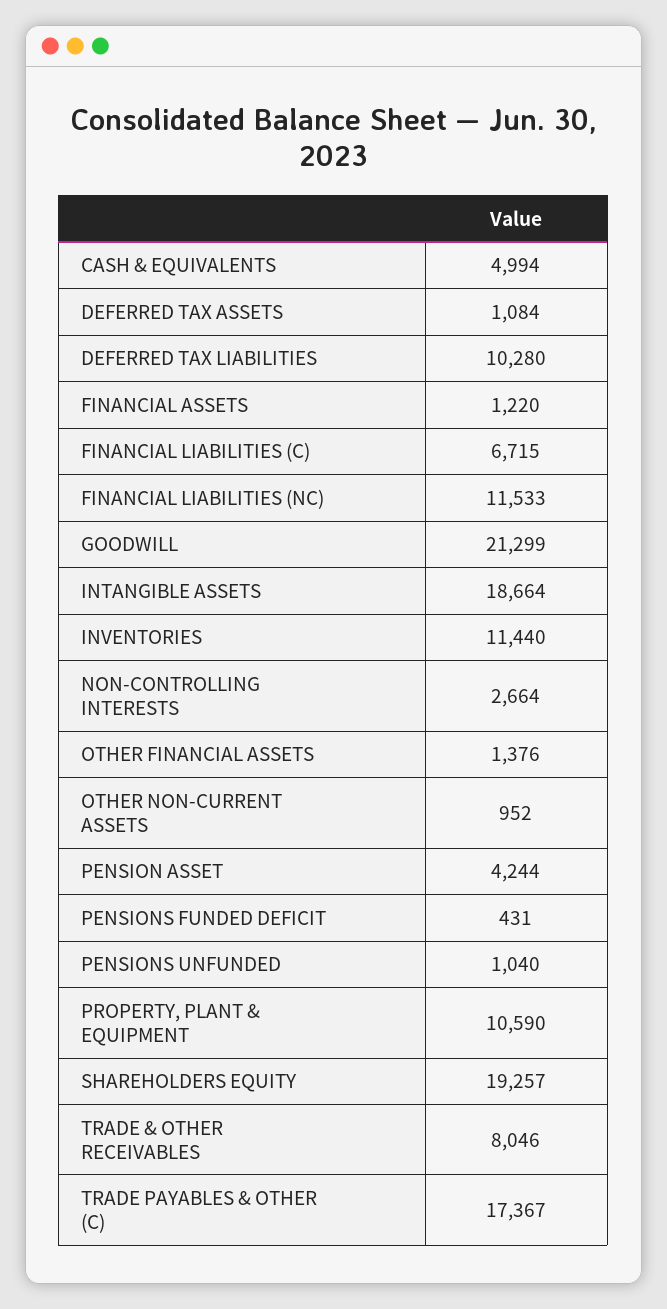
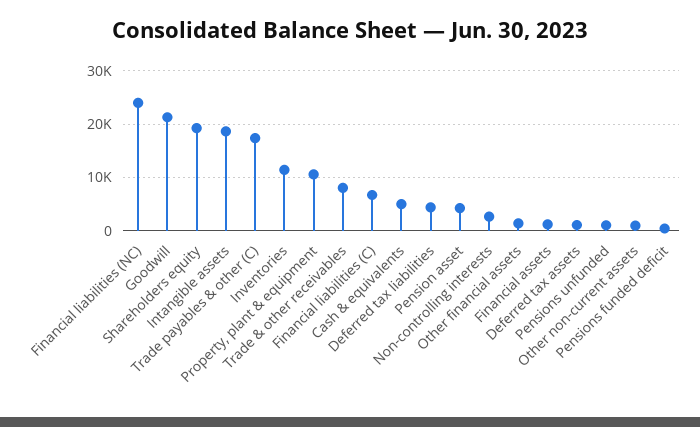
DEFERRED TAX LIABILITIES: 10280 -> 4000
FINANCIAL LIABILITIES (NC): 11533 -> 24000

